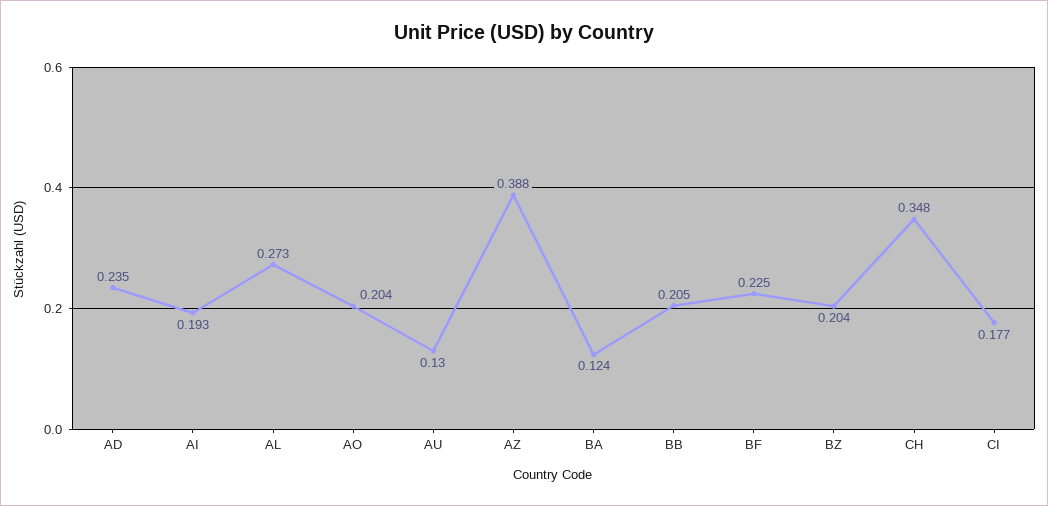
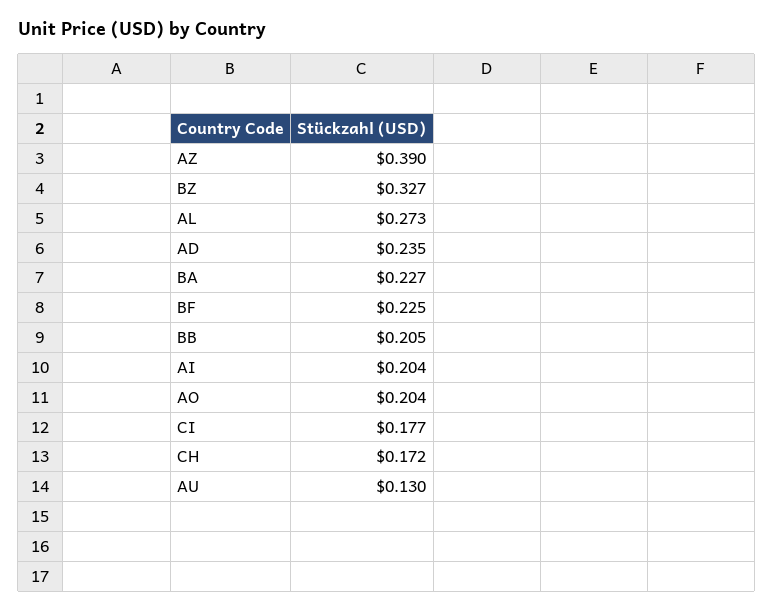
AI: 0.193 -> 0.204
AZ: 0.388 -> 0.39
BA: 0.124 -> 0.227
BZ: 0.204 -> 0.327
CH: 0.348 -> 0.172

